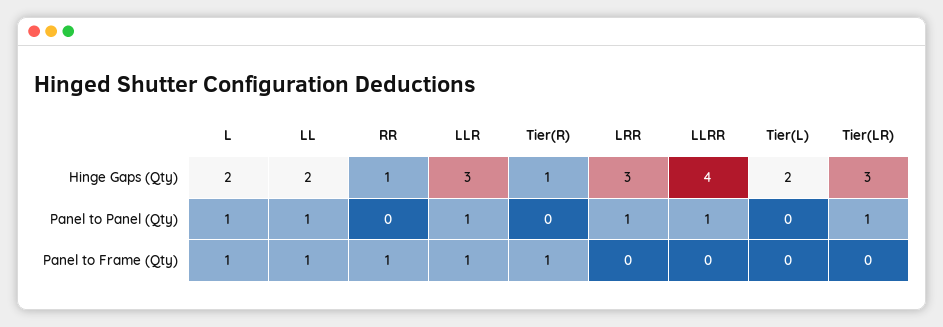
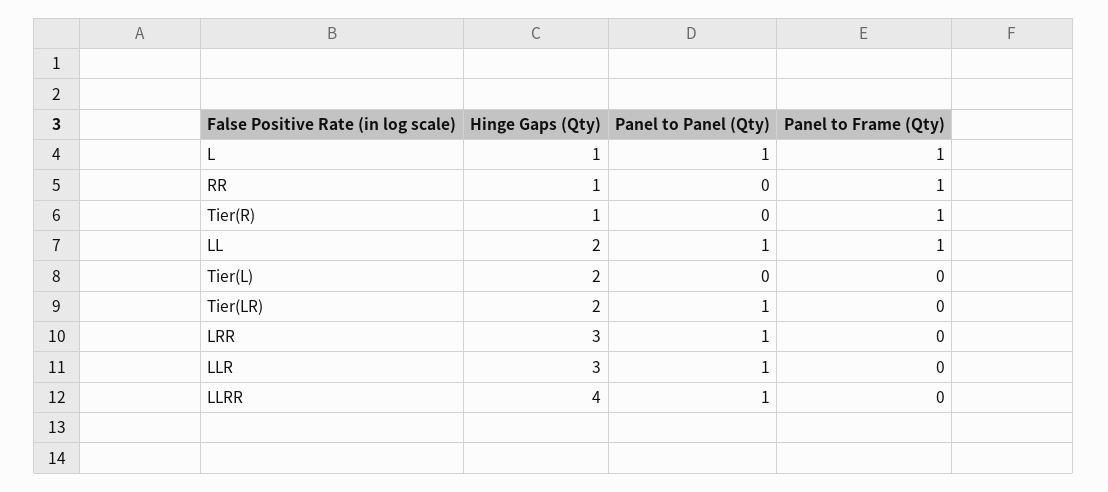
L, Hinge Gaps (Qty): 2 -> 1
Tier(LR), Hinge Gaps (Qty): 3 -> 2
LLR, Panel to Frame (Qty): 1 -> 0

